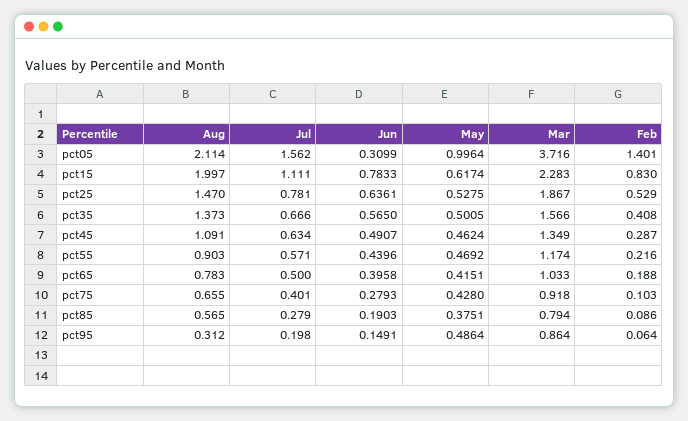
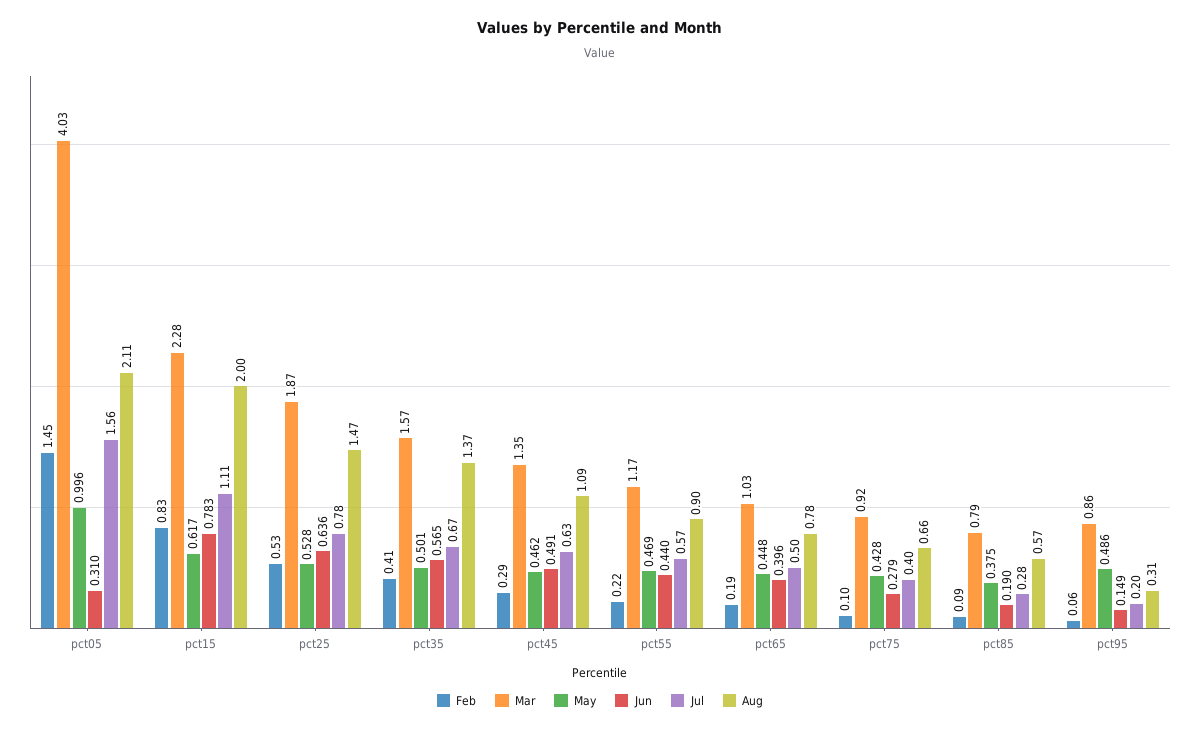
Mar, pct05: 3.716 -> 4.03
Feb, pct05: 1.401 -> 1.45
May, pct65: 0.4151 -> 0.448

